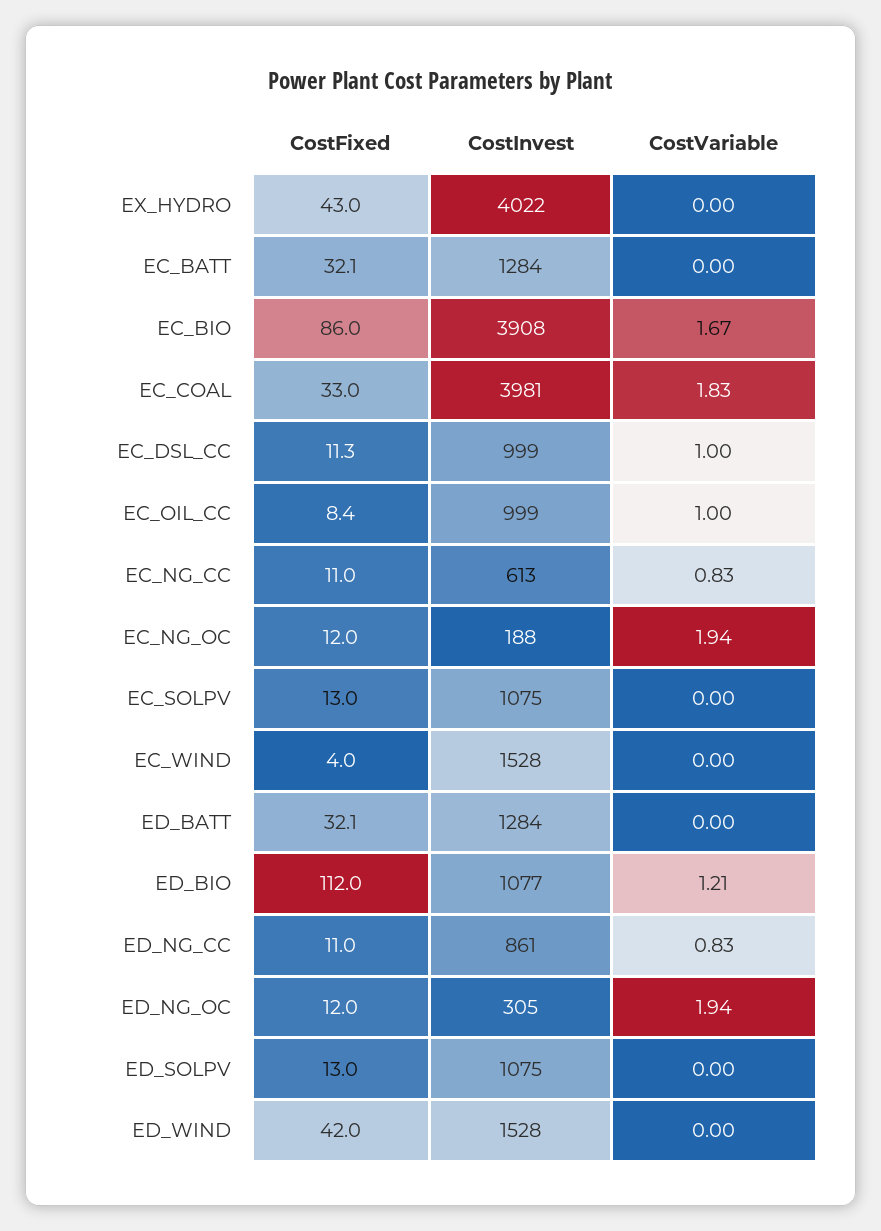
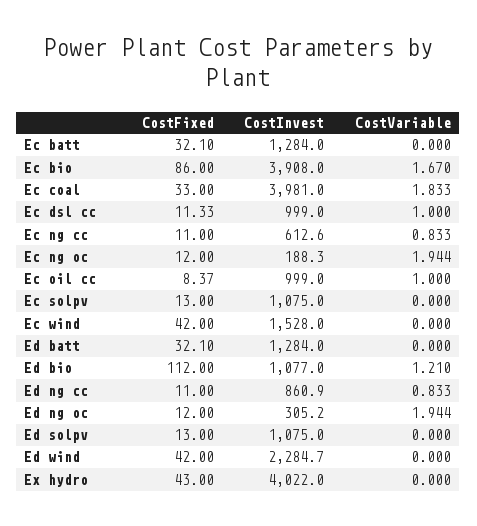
CostFixed, EC_WIND: 4 -> 42
CostInvest, ED_WIND: 1528 -> 2284.7

